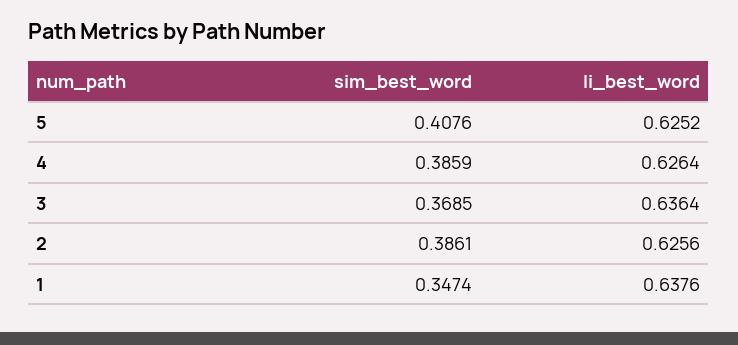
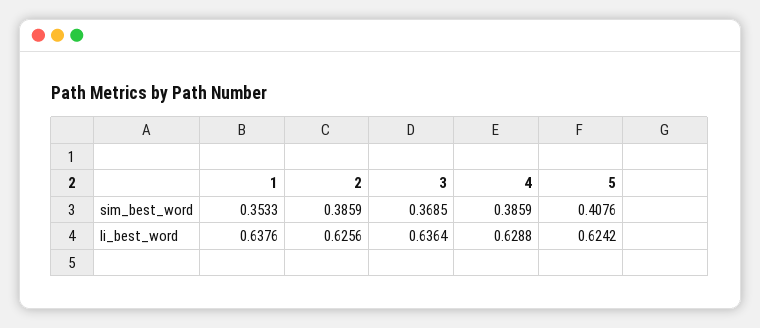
li_best_word, 5: 0.6252 -> 0.6242
li_best_word, 4: 0.6264 -> 0.6288
sim_best_word, 2: 0.3861 -> 0.3859
sim_best_word, 1: 0.3474 -> 0.3533

